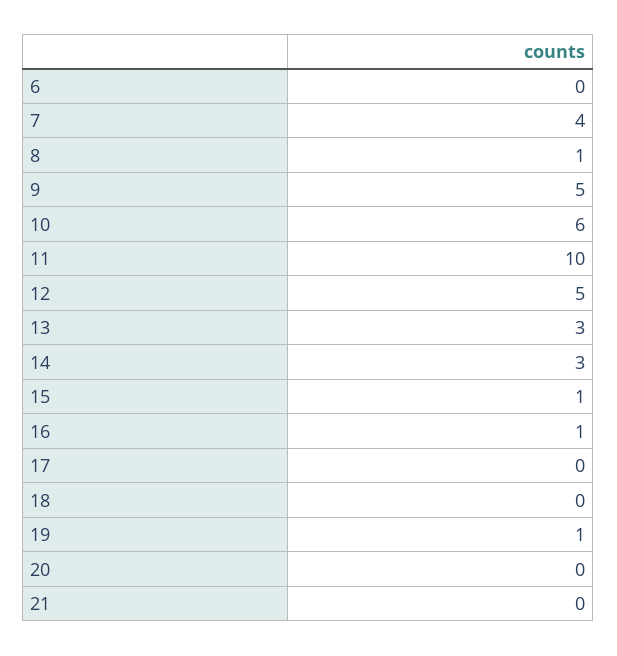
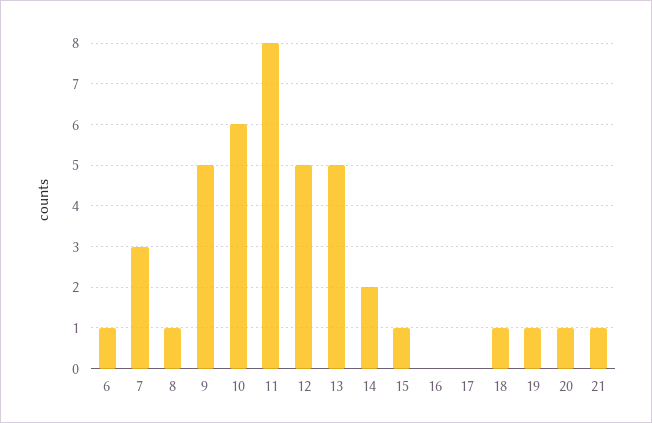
6: 0 -> 1
7: 4 -> 3
11: 10 -> 8
13: 3 -> 5
14: 3 -> 2
16: 1 -> 0
18: 0 -> 1
20: 0 -> 1
21: 0 -> 1

